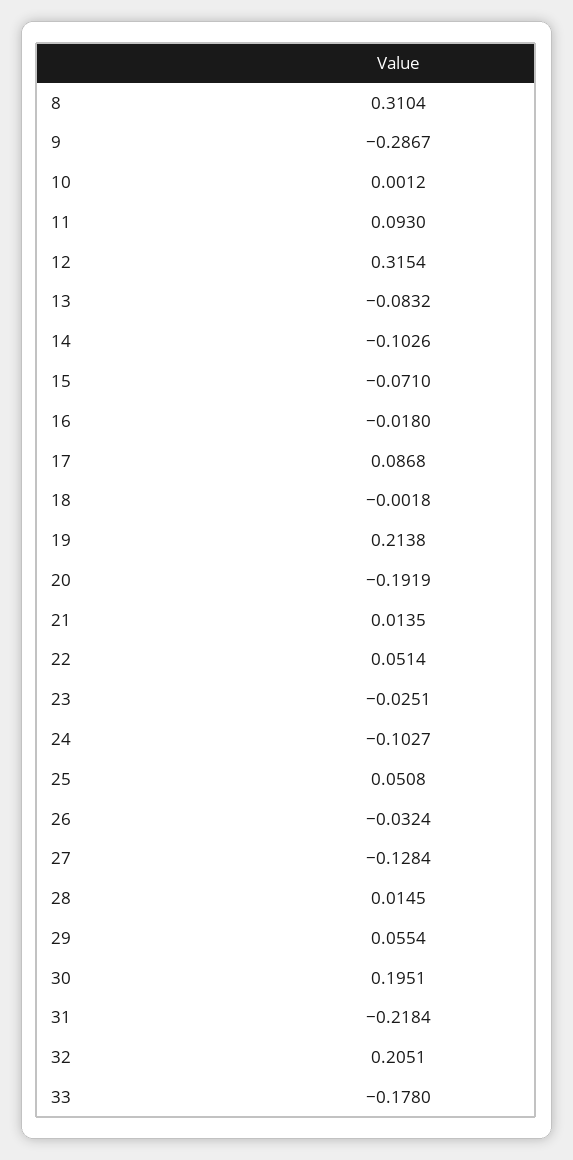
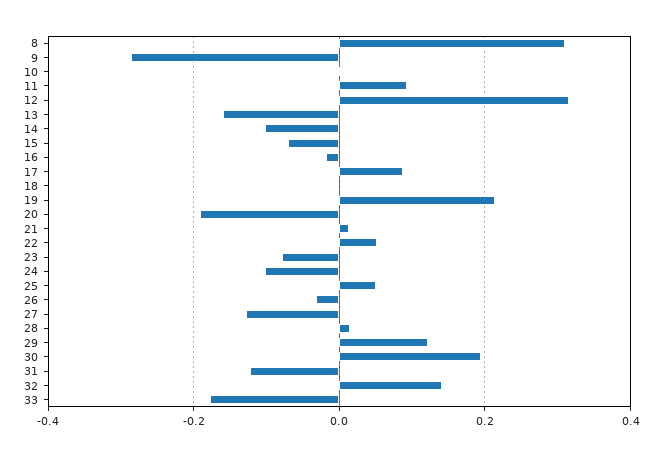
13: -0.0832 -> -0.16
23: -0.0251 -> -0.08
29: 0.0554 -> 0.12
31: -0.2184 -> -0.12
32: 0.2051 -> 0.14

